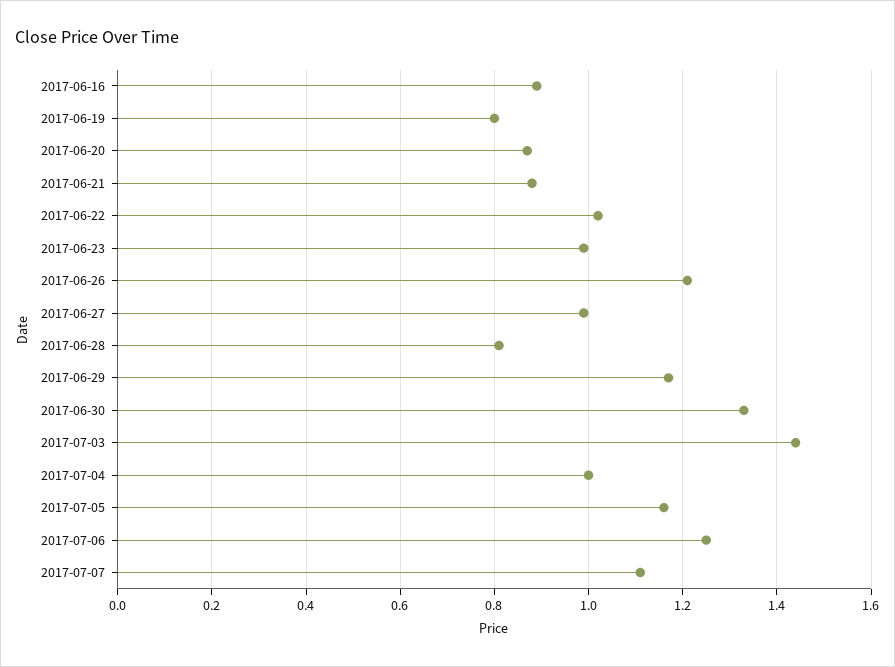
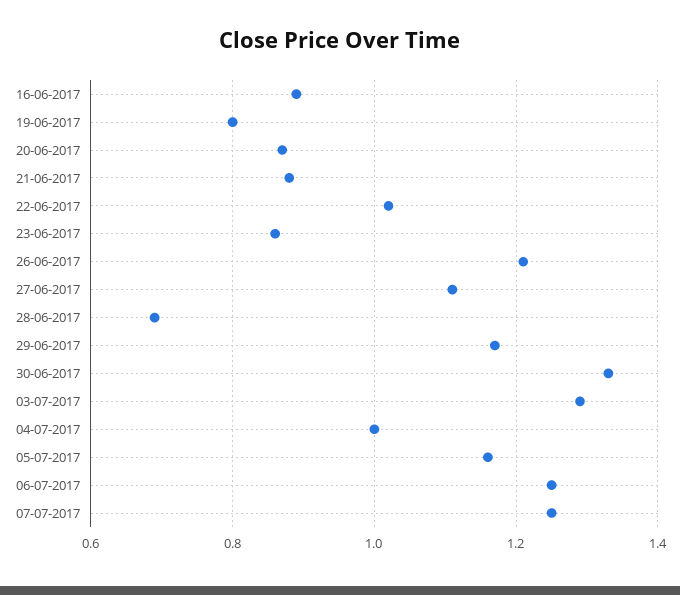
2017-06-23: 1 -> 0.85
2017-06-27: 1 -> 1.1
2017-06-28: 0.8 -> 0.7
2017-07-03: 1.45 -> 1.3
2017-07-07: 1.1 -> 1.25

